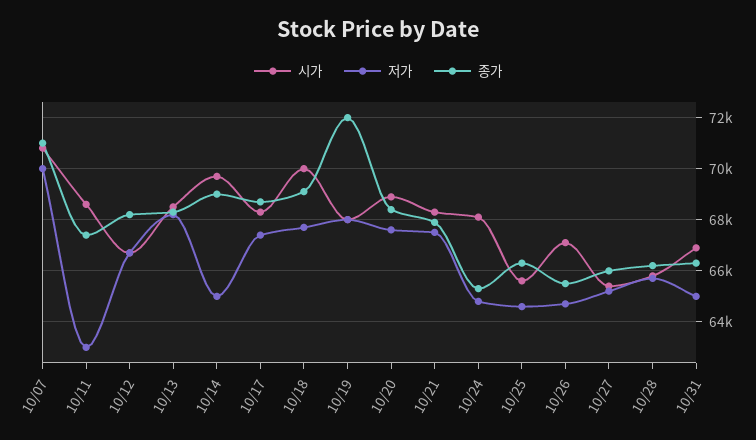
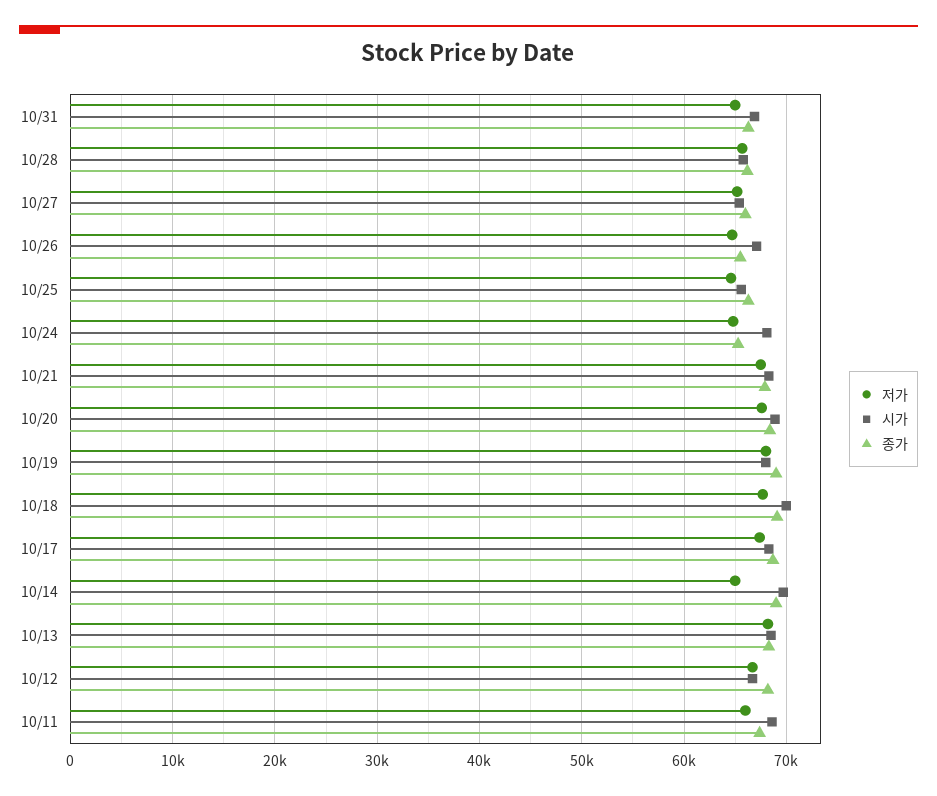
시가, 10/07: 70750 -> none
저가, 10/07: 70000 -> none
종가, 10/07: 71000 -> none
저가, 10/11: 63000 -> 66000
종가, 10/19: 72000 -> 69000

